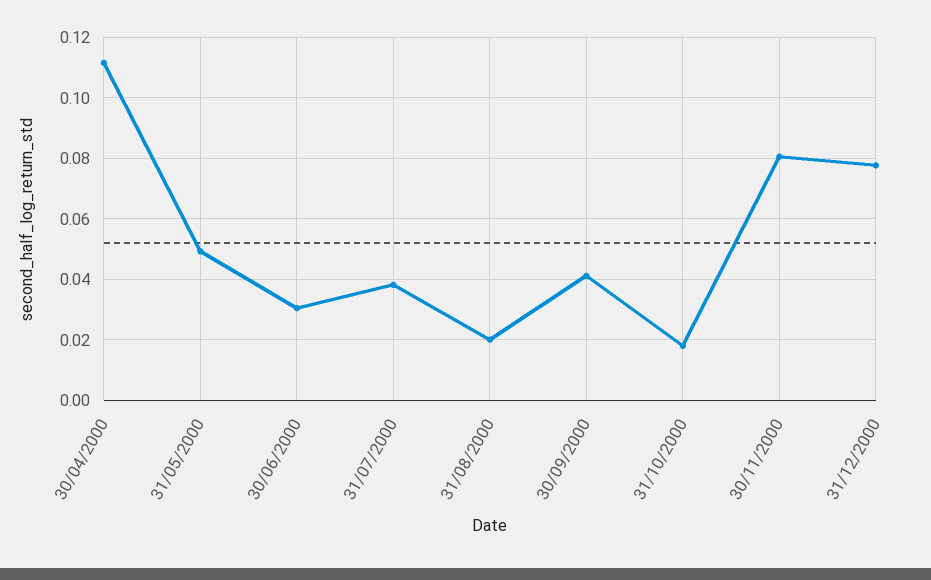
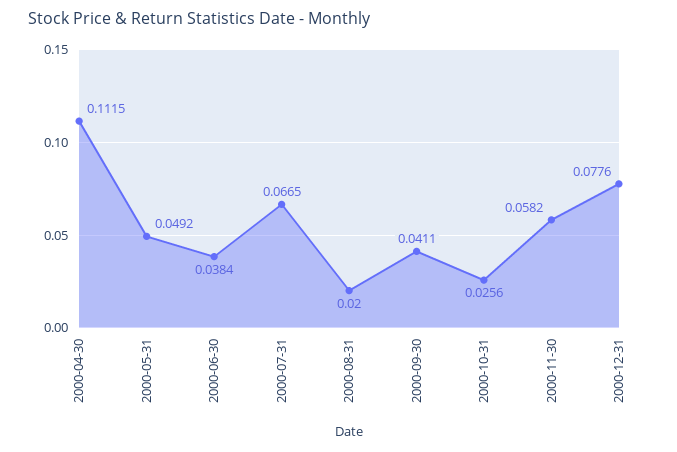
30/06/2000: 0.03 -> 0.0384
31/07/2000: 0.038 -> 0.0665
31/10/2000: 0.018 -> 0.0256
30/11/2000: 0.08 -> 0.0582

